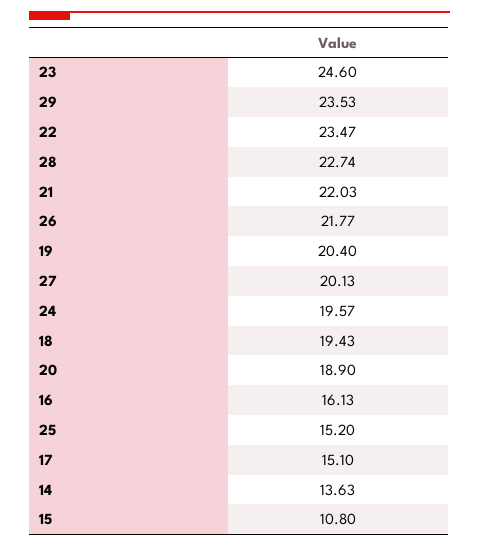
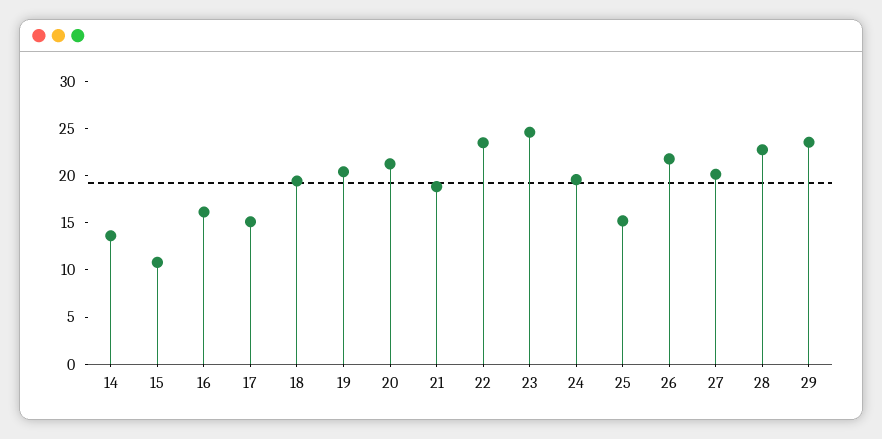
21: 22.03 -> 19
20: 18.9 -> 21

